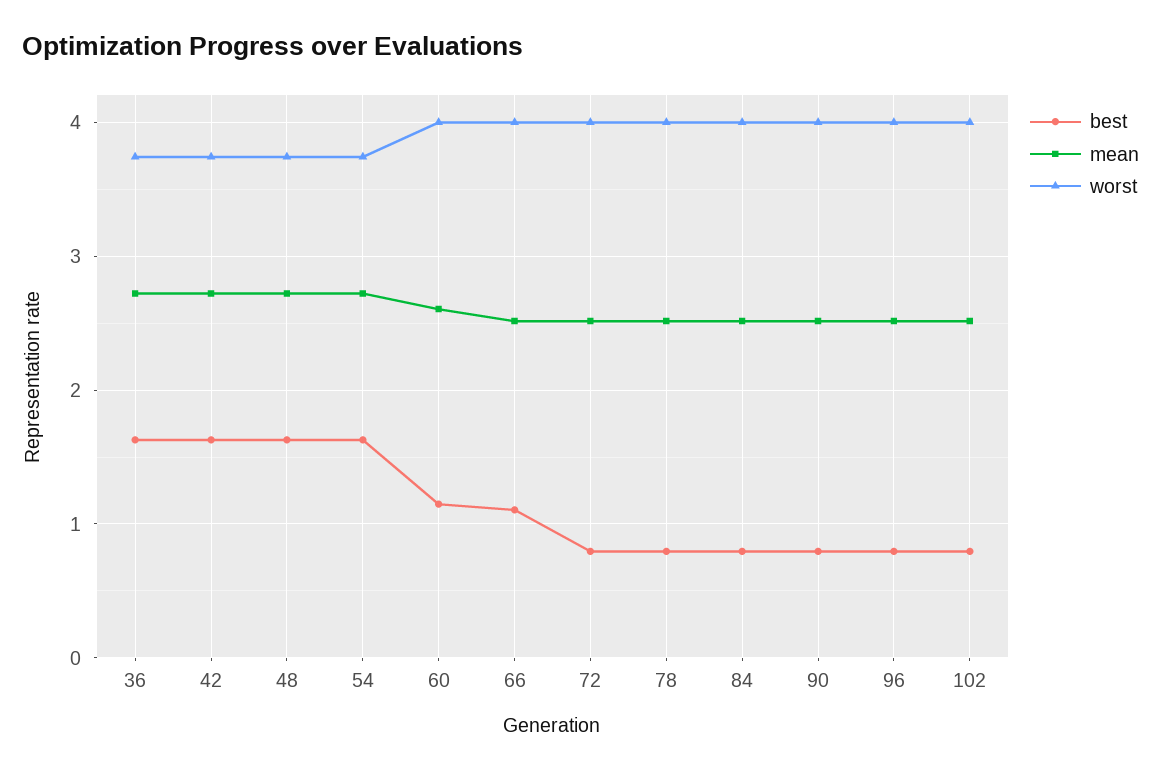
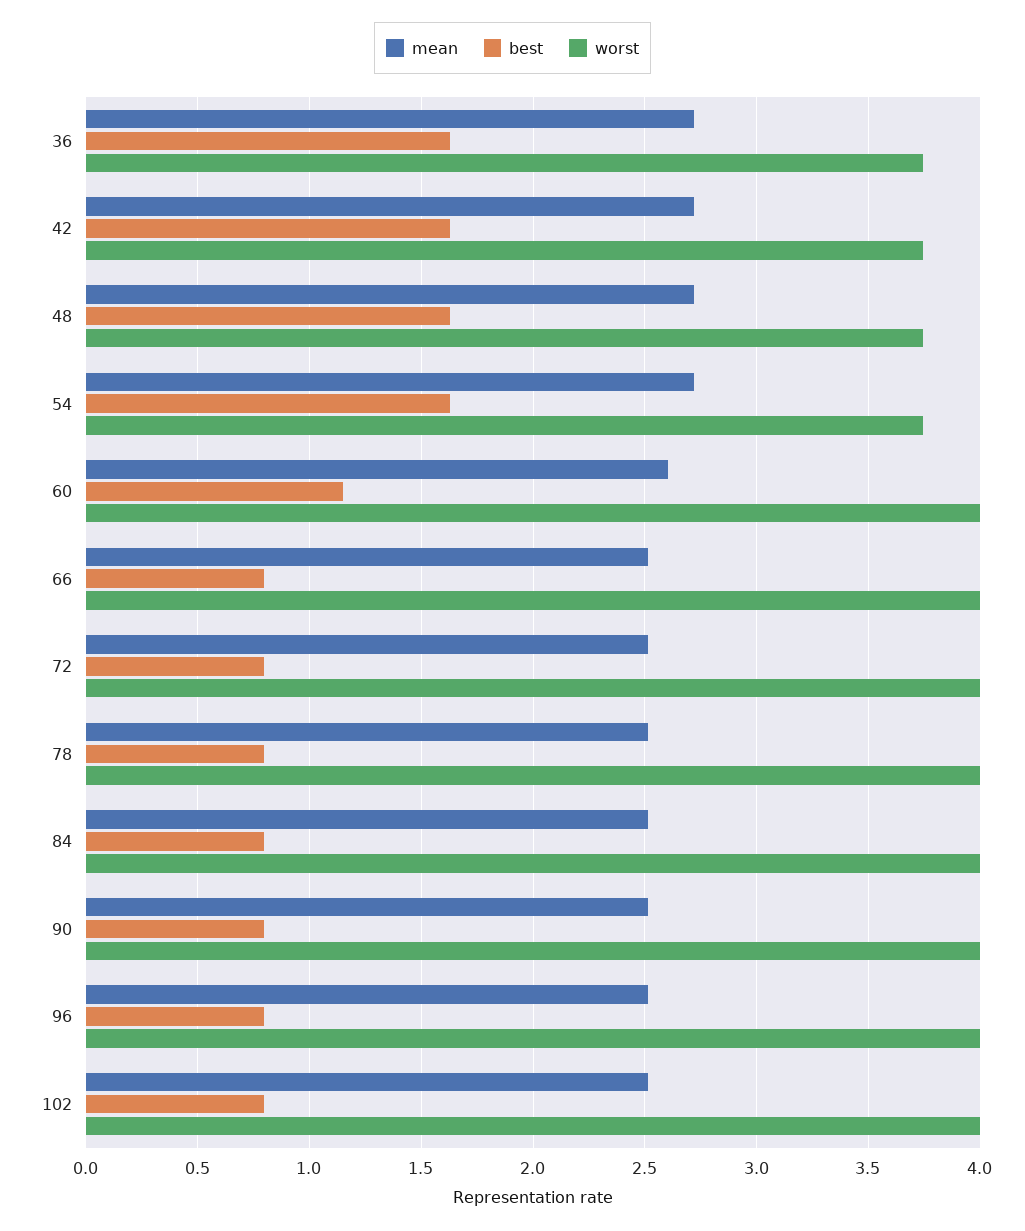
best, 66: 1.1 -> 0.8

